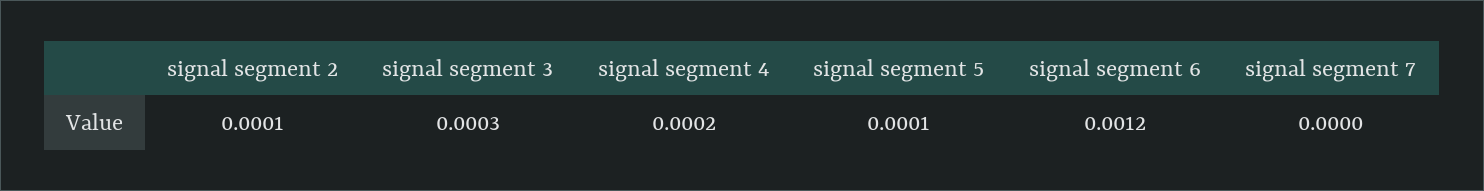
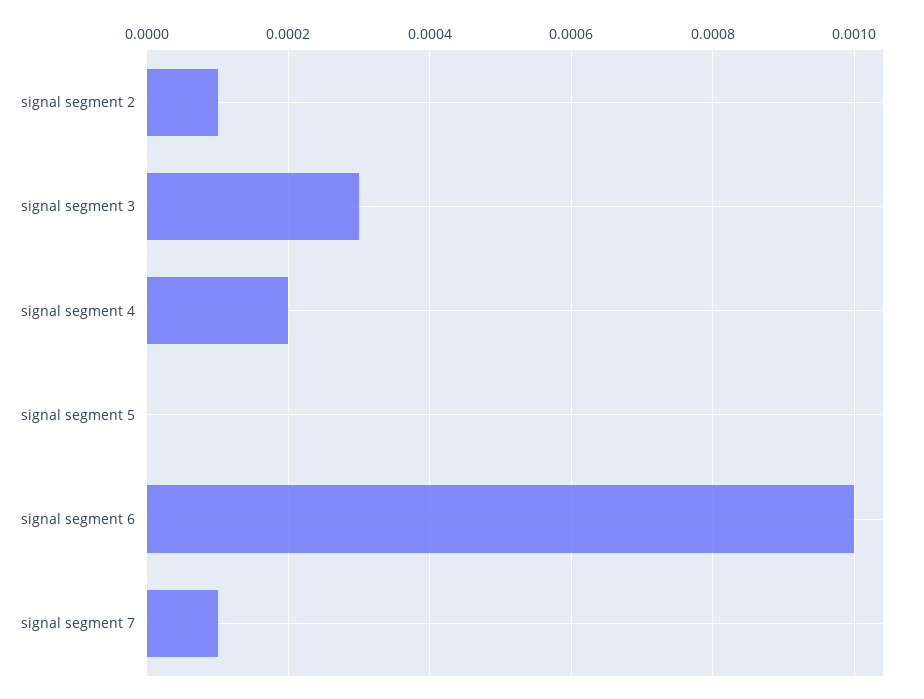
signal segment 5: 0.0001 -> 0
signal segment 6: 0.0012 -> 0.001
signal segment 7: 0 -> 0.0001

